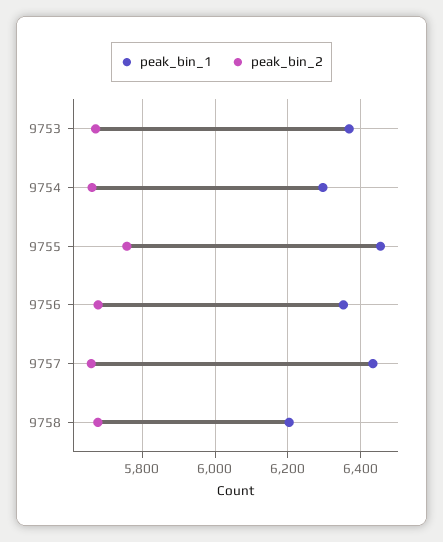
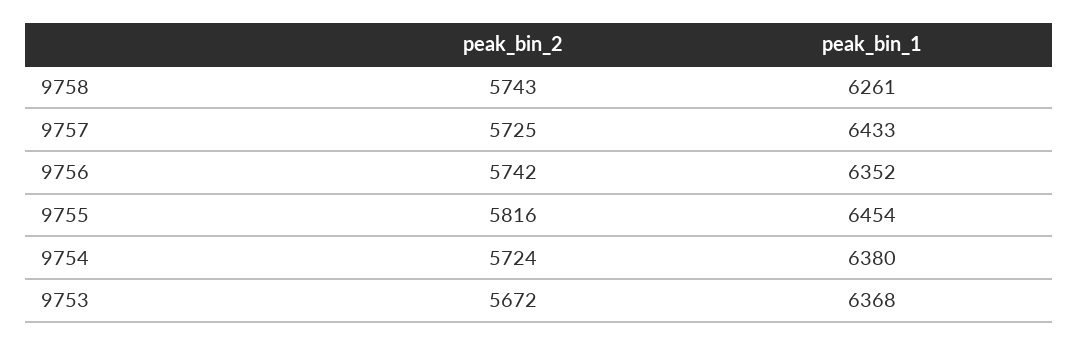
peak_bin_1, 9754: 6300 -> 6380
peak_bin_2, 9754: 5660 -> 5724
peak_bin_2, 9755: 5760 -> 5816
peak_bin_2, 9756: 5680 -> 5742
peak_bin_2, 9757: 5660 -> 5725
peak_bin_1, 9758: 6200 -> 6261
peak_bin_2, 9758: 5680 -> 5743

